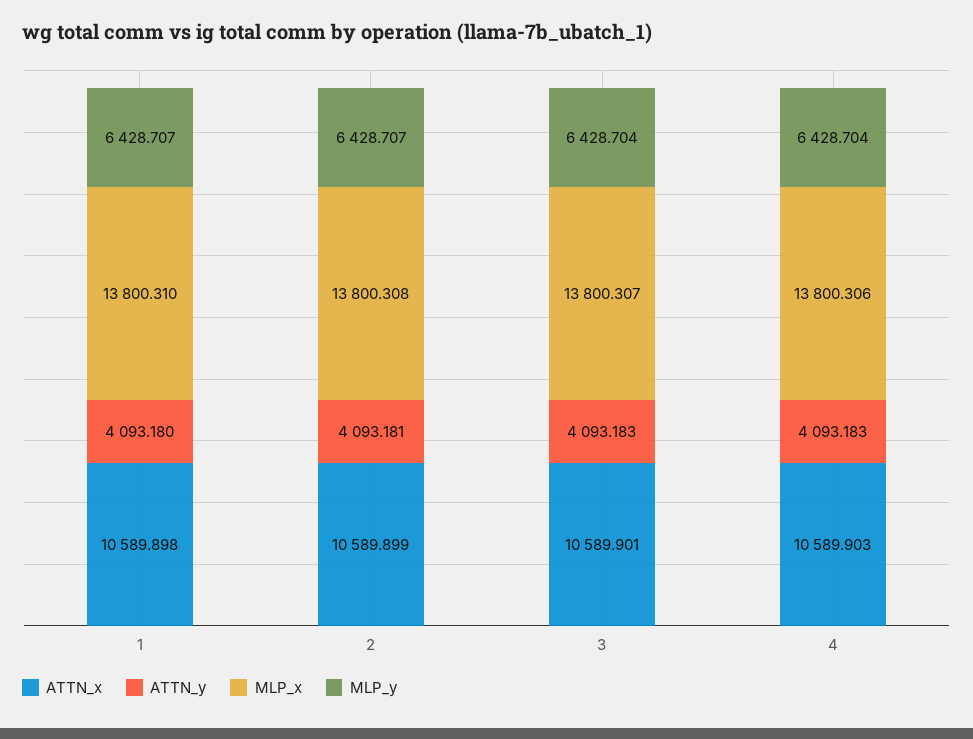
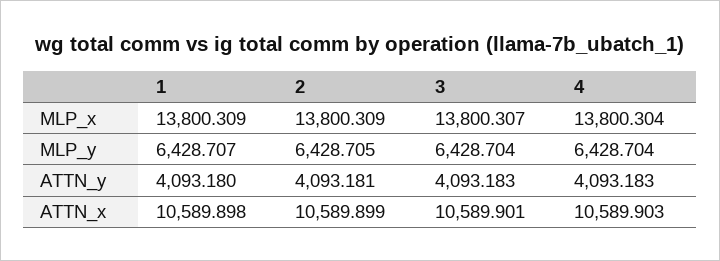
MLP_x, 1: 13800.31 -> 13800.309
MLP_x, 2: 13800.308 -> 13800.309
MLP_y, 2: 6428.707 -> 6428.705
MLP_x, 4: 13800.306 -> 13800.304

